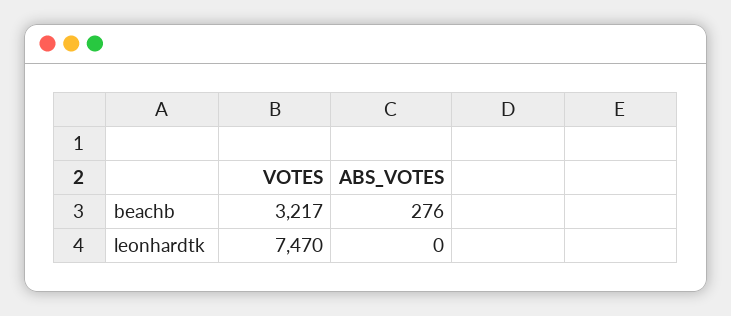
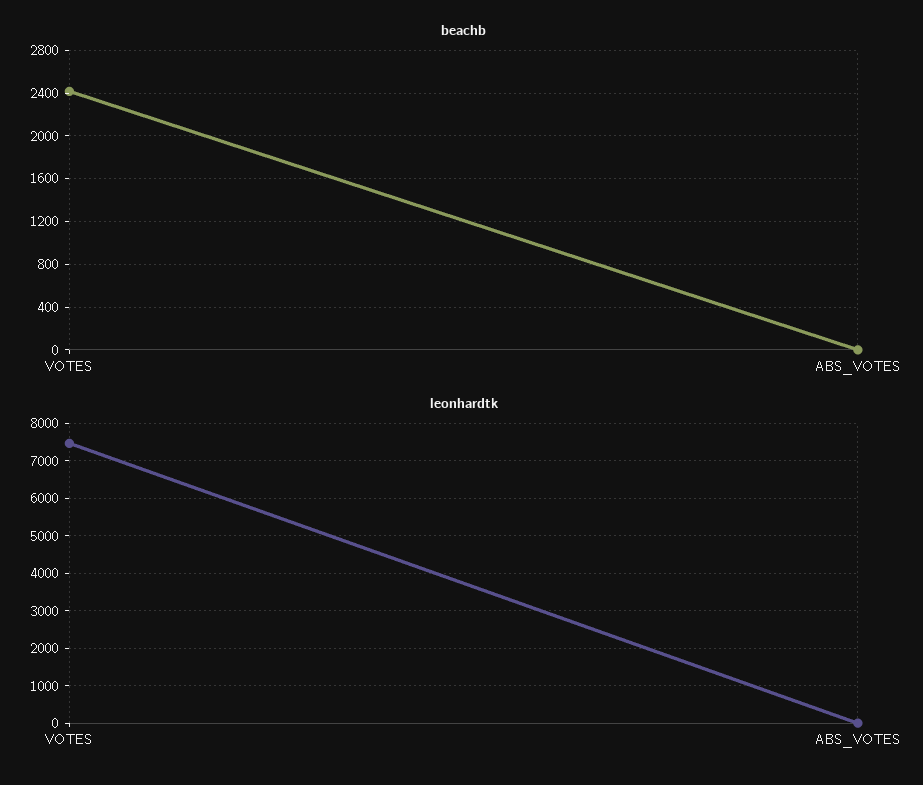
beachb, VOTES: 3217 -> 2400
beachb, ABS_VOTES: 276 -> 0

